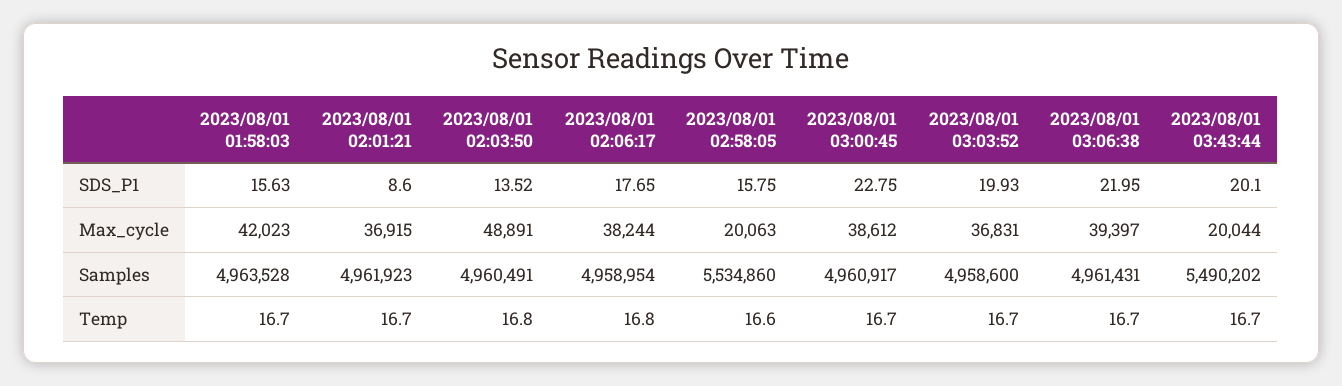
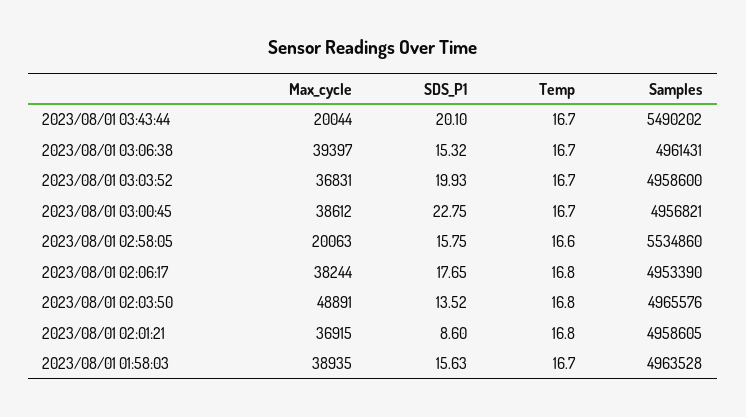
2023/08/01 03:06:38, SDS_P1: 21.95 -> 15.32
2023/08/01 01:58:03, Max_cycle: 42023 -> 38935
2023/08/01 02:01:21, Samples: 4961923 -> 4958605
2023/08/01 02:03:50, Samples: 4960491 -> 4965576
2023/08/01 02:06:17, Samples: 4958954 -> 4953390
2023/08/01 03:00:45, Samples: 4960917 -> 4956821
2023/08/01 02:01:21, Temp: 16.7 -> 16.8

